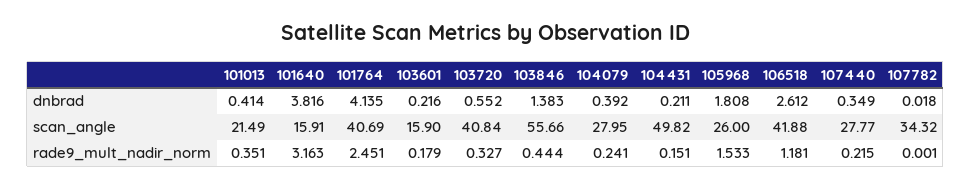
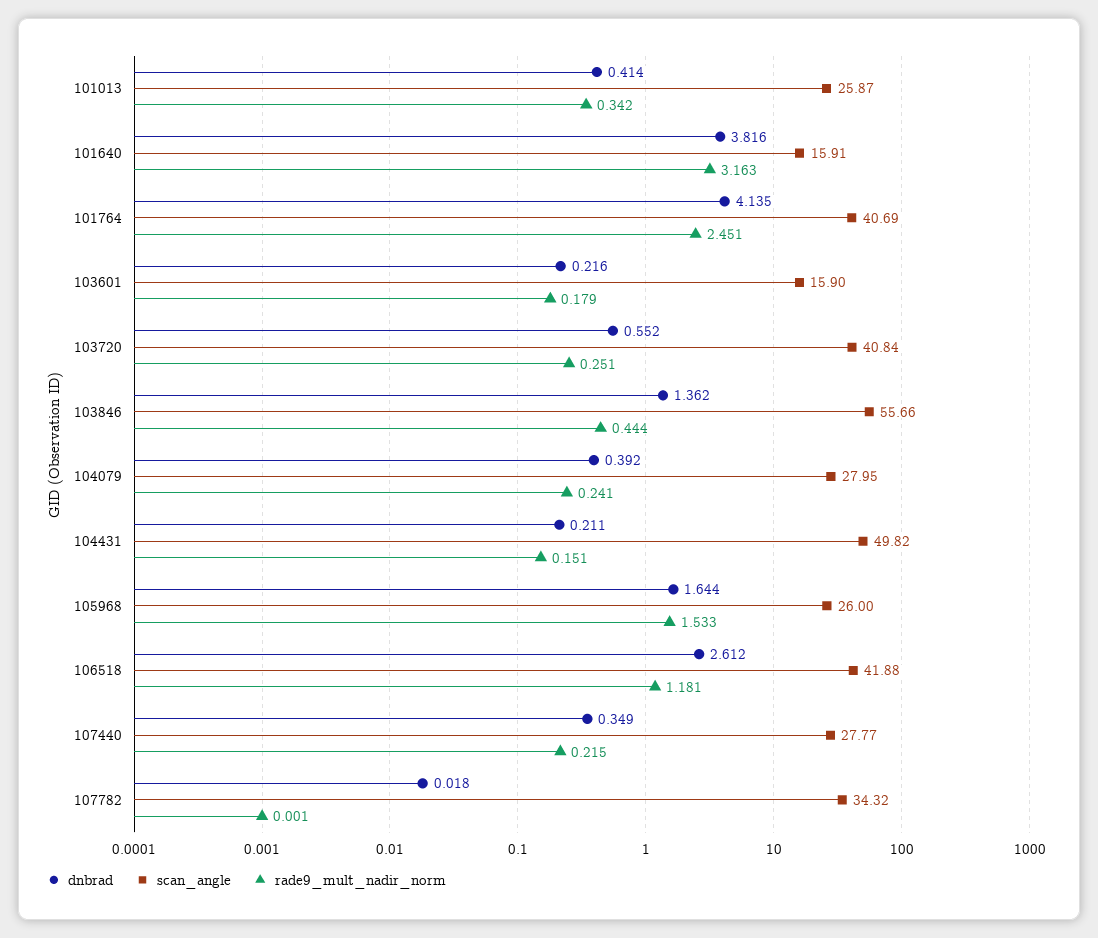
dnbrad, 103846: 1.383 -> 1.362
dnbrad, 105968: 1.808 -> 1.644
scan_angle, 101013: 21.49 -> 25.87
rade9_mult_nadir_norm, 101013: 0.351 -> 0.342
rade9_mult_nadir_norm, 103720: 0.327 -> 0.251

